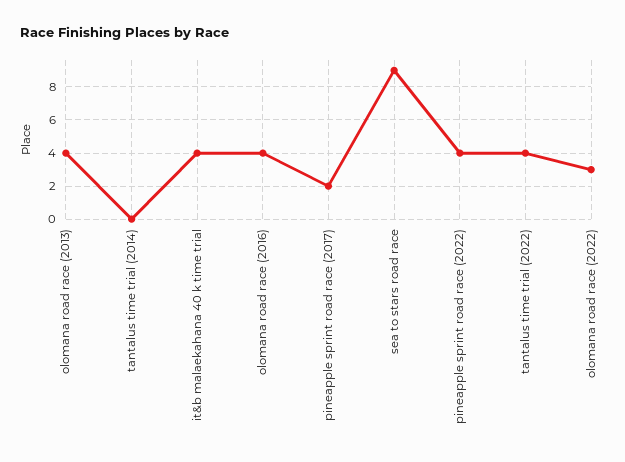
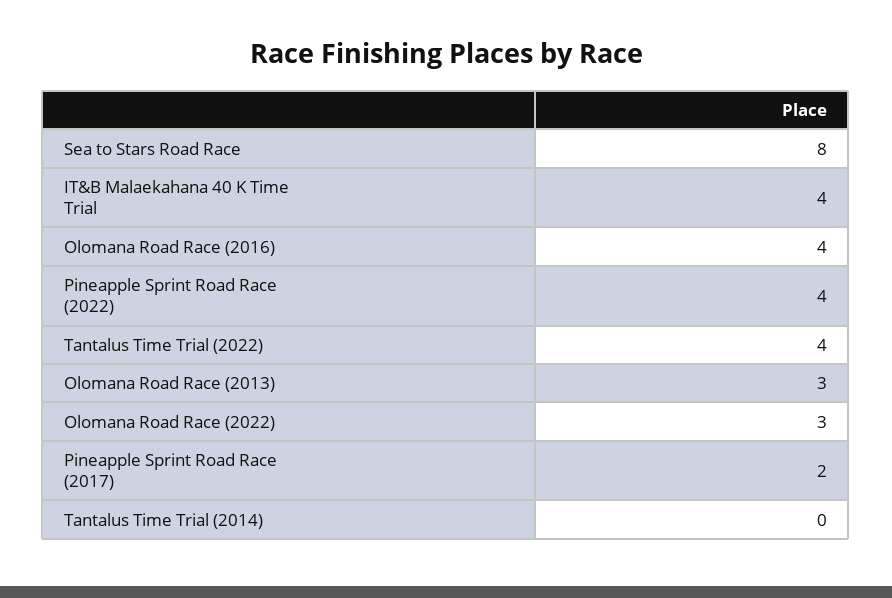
olomana road race (2013): 4 -> 3
sea to stars road race: 9 -> 8

